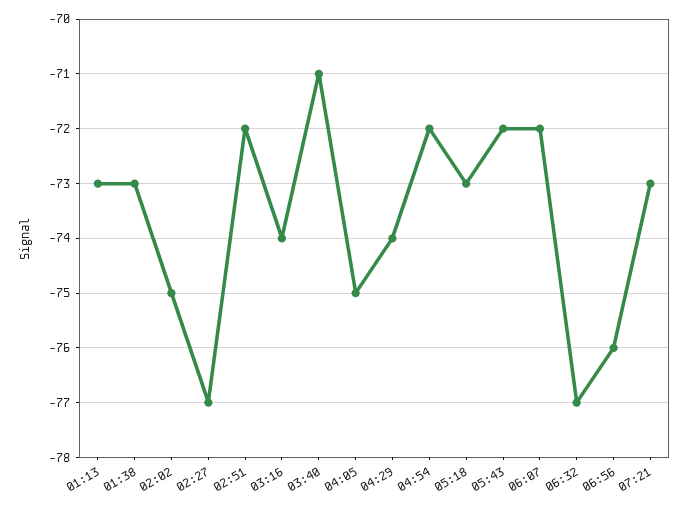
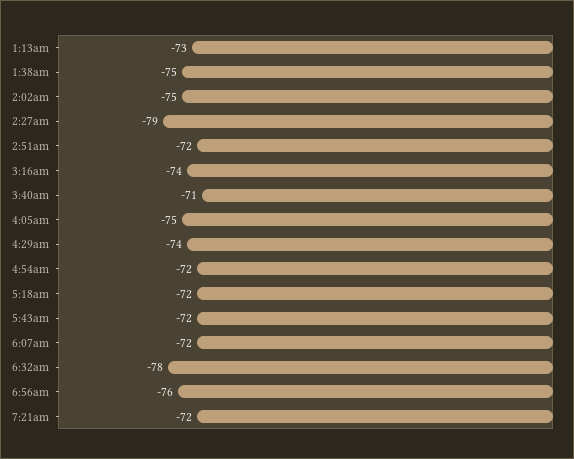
01:38: -73 -> -75
02:27: -77 -> -79
05:18: -73 -> -72
06:32: -77 -> -78
07:21: -73 -> -72

